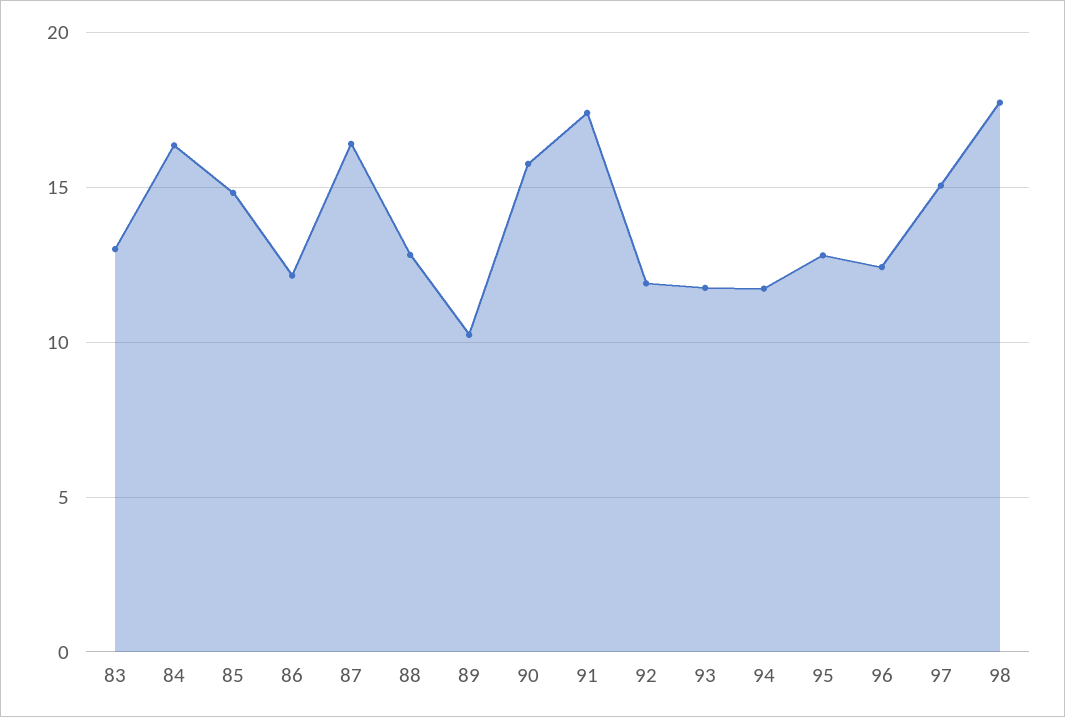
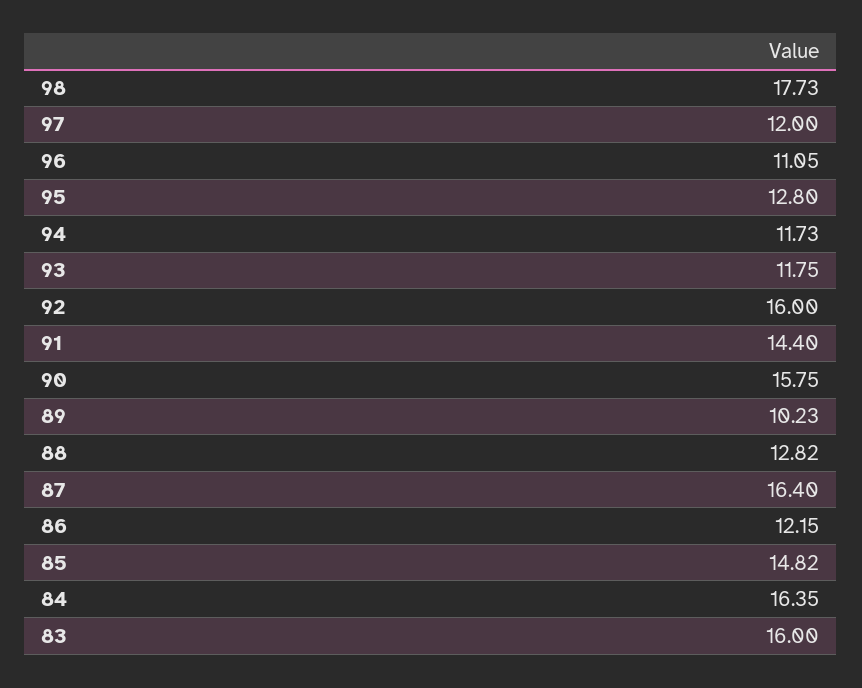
83: 13 -> 16
91: 17.5 -> 14.4
92: 12 -> 16
96: 12.5 -> 11.05
97: 15 -> 12

